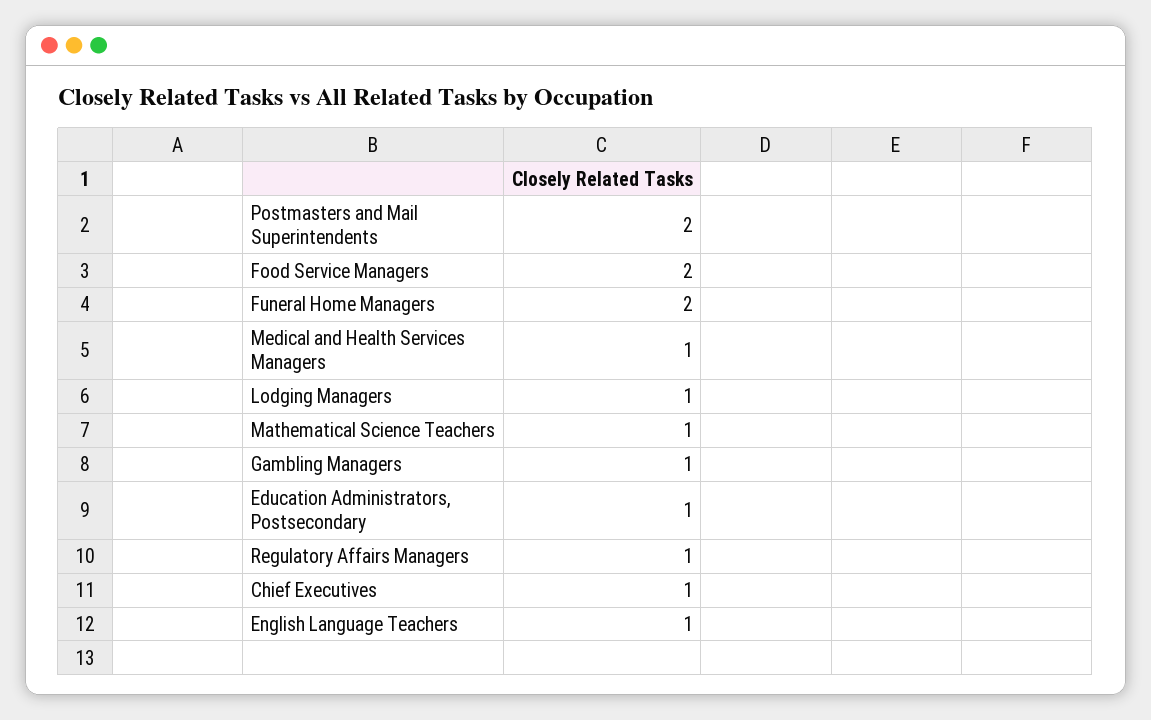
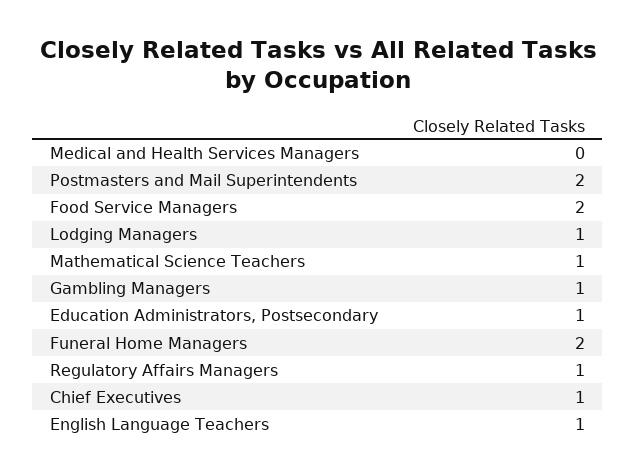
Medical and Health Services Managers: 1 -> 0

